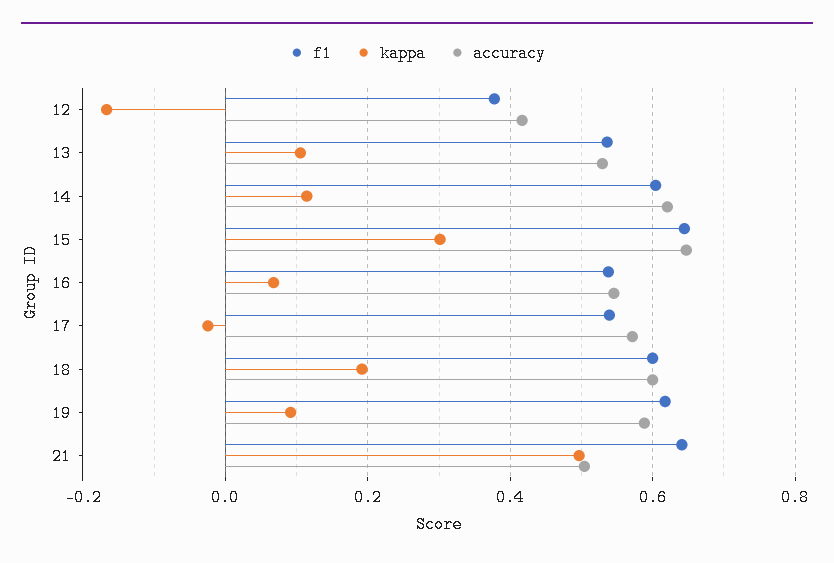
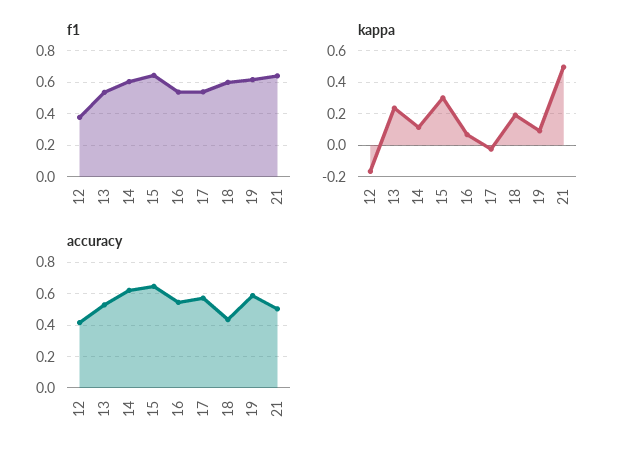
kappa, 13: 0.1 -> 0.25
accuracy, 18: 0.6 -> 0.45

